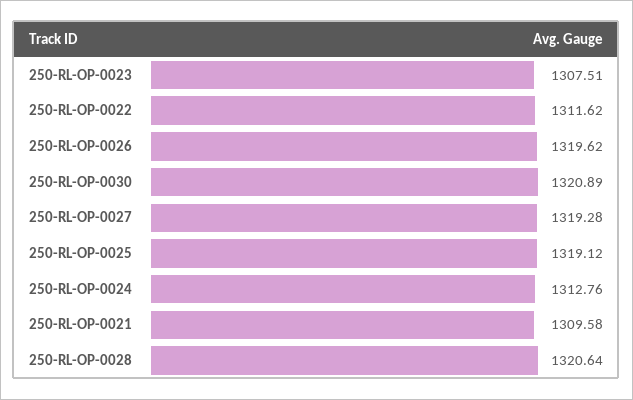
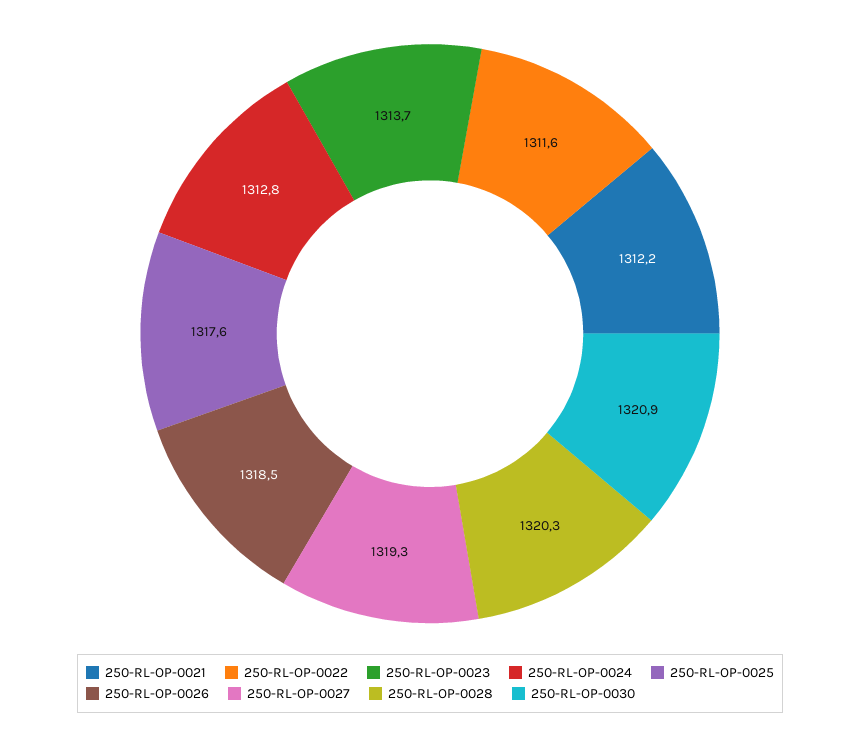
250-RL-OP-0023: 1307.51 -> 1313.7
250-RL-OP-0026: 1319.62 -> 1318.5
250-RL-OP-0025: 1319.12 -> 1317.6
250-RL-OP-0021: 1309.58 -> 1312.2
250-RL-OP-0028: 1320.64 -> 1320.3

